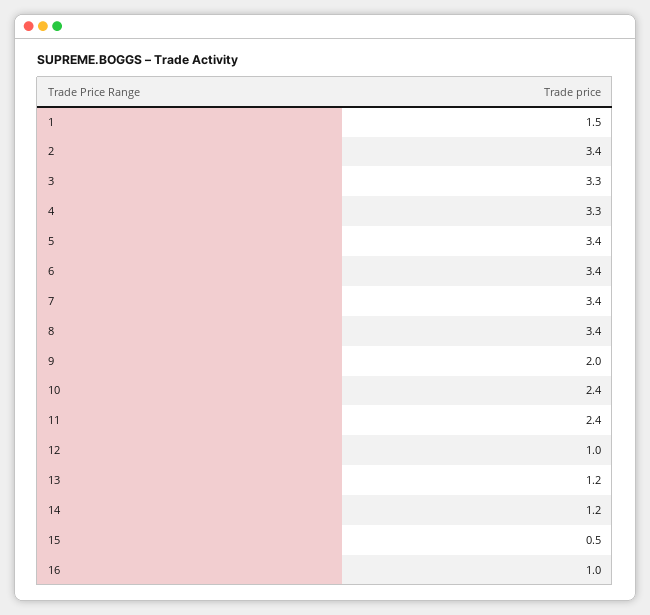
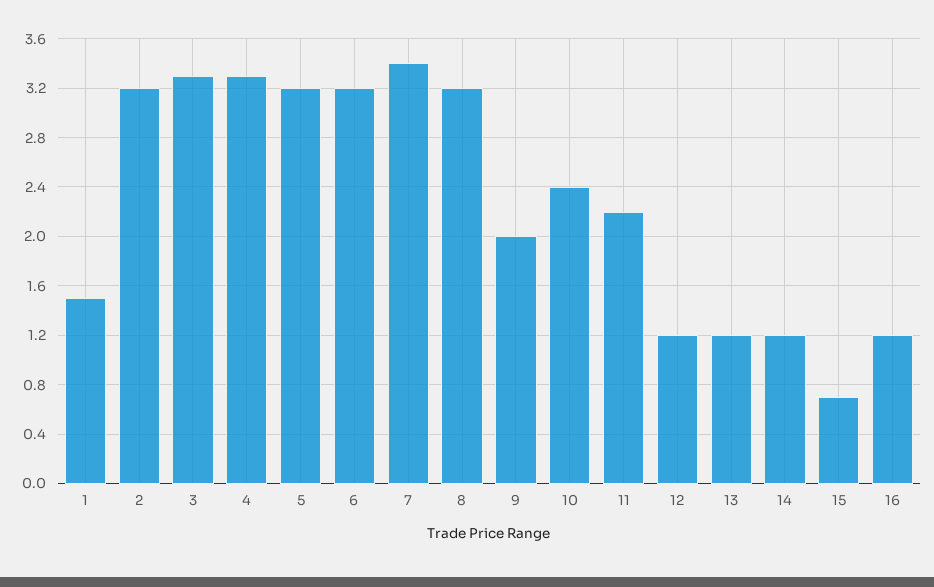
2: 3.4 -> 3.2
5: 3.4 -> 3.2
6: 3.4 -> 3.2
8: 3.4 -> 3.2
11: 2.4 -> 2.2
12: 1 -> 1.2
15: 0.5 -> 0.7
16: 1 -> 1.2

